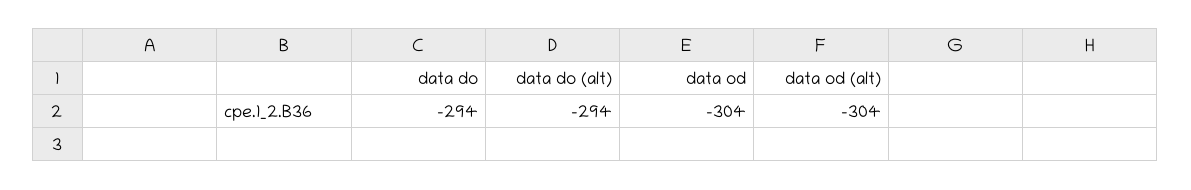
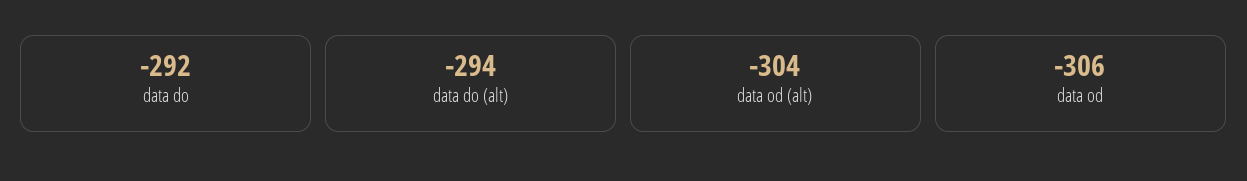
data do: -294 -> -292
data od: -304 -> -306

